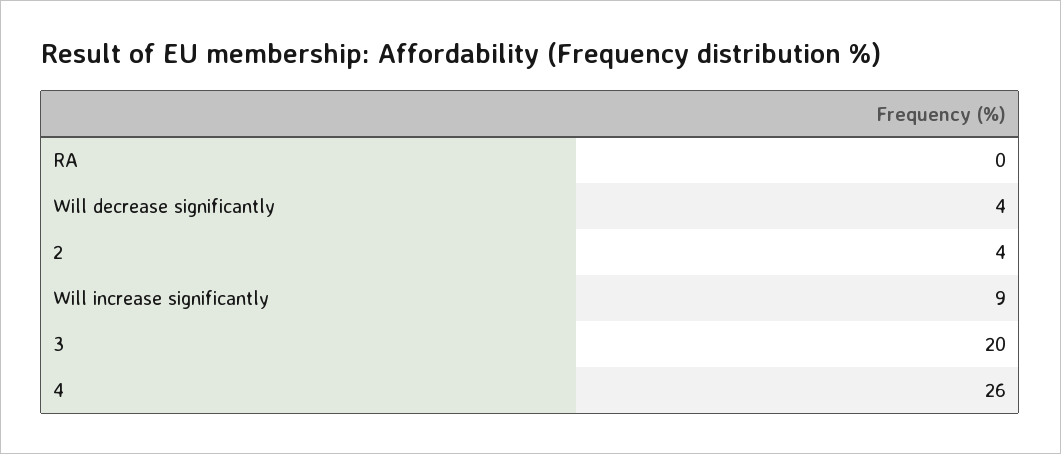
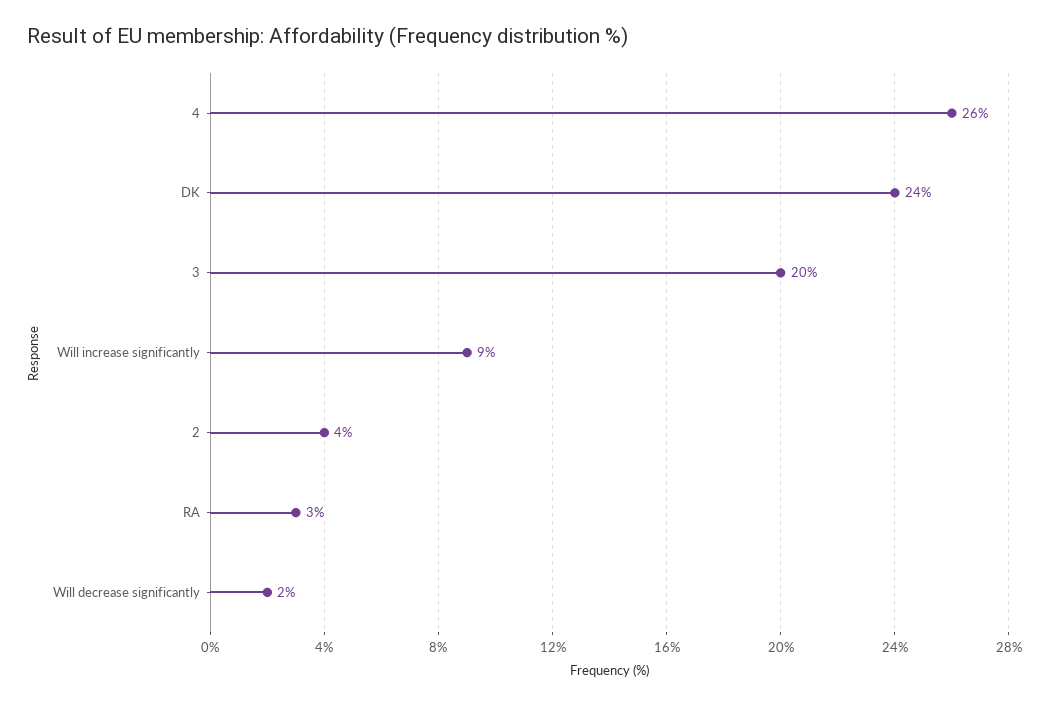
RA: 0 -> 3
Will decrease significantly: 4 -> 2
DK: none -> 24

